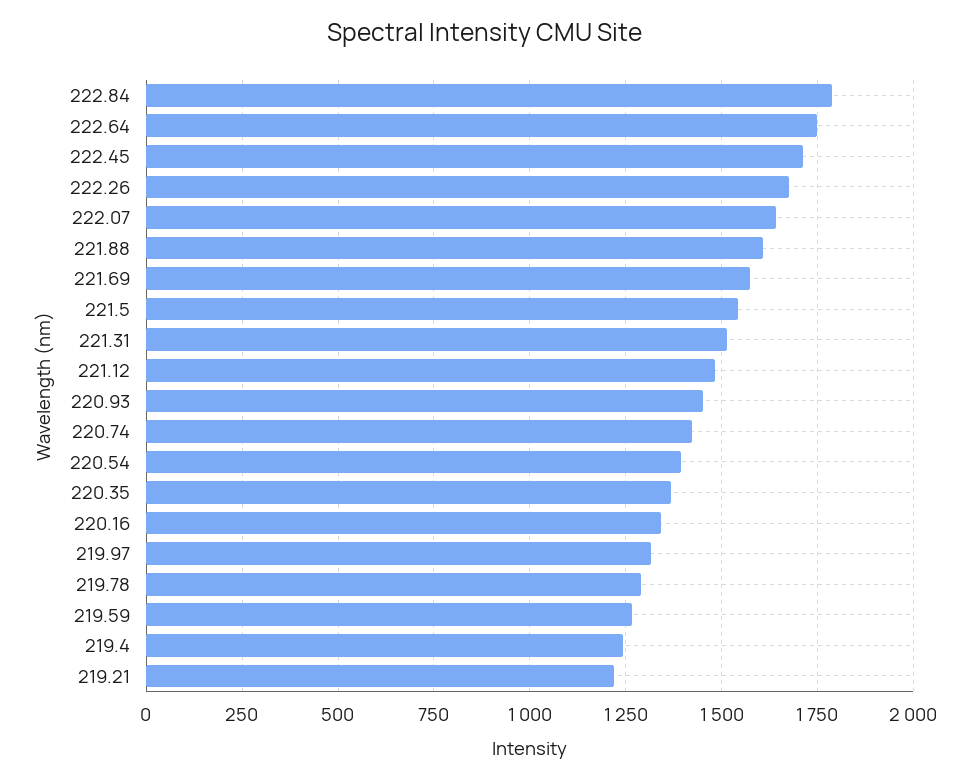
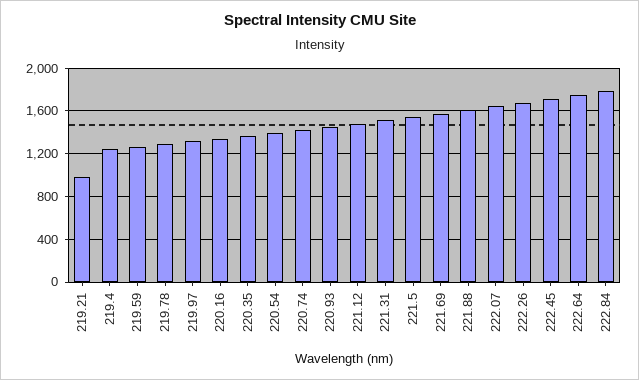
219.21: 1225 -> 1000

